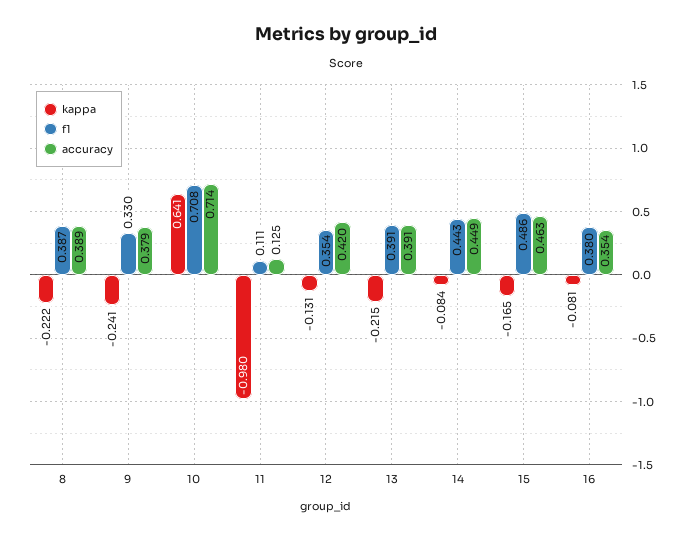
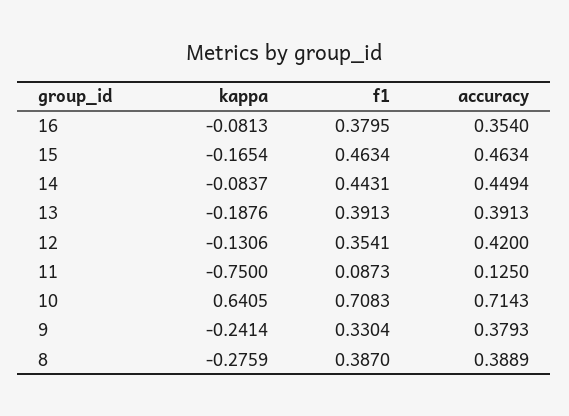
kappa, 8: -0.222 -> -0.2759
kappa, 11: -0.98 -> -0.75
f1, 11: 0.111 -> 0.0873
kappa, 13: -0.215 -> -0.1876
f1, 15: 0.486 -> 0.4634

